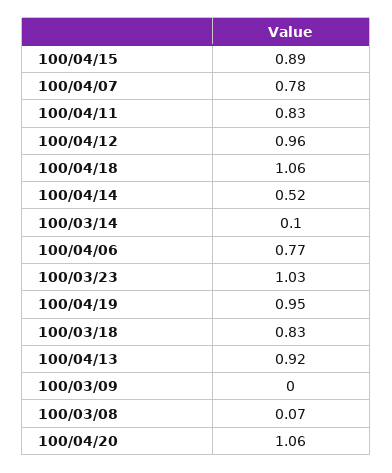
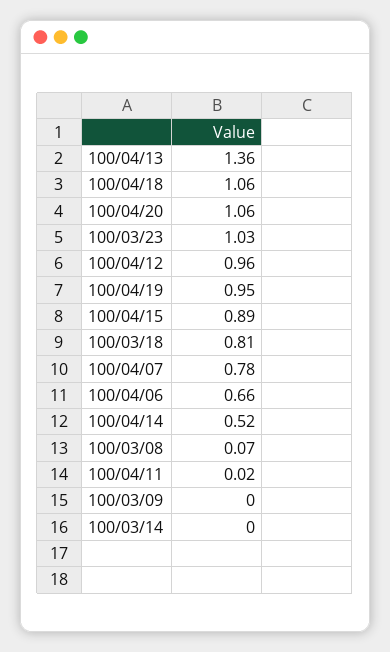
100/04/11: 0.83 -> 0.02
100/03/14: 0.1 -> 0
100/04/06: 0.77 -> 0.66
100/03/18: 0.83 -> 0.81
100/04/13: 0.92 -> 1.36

